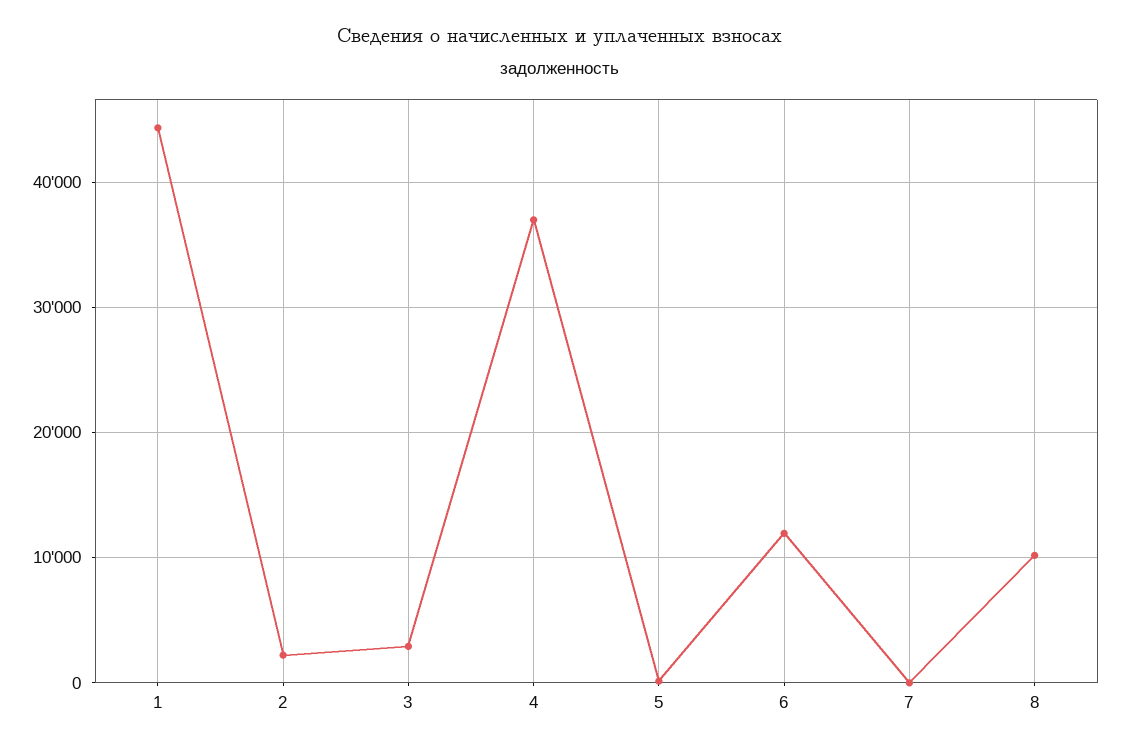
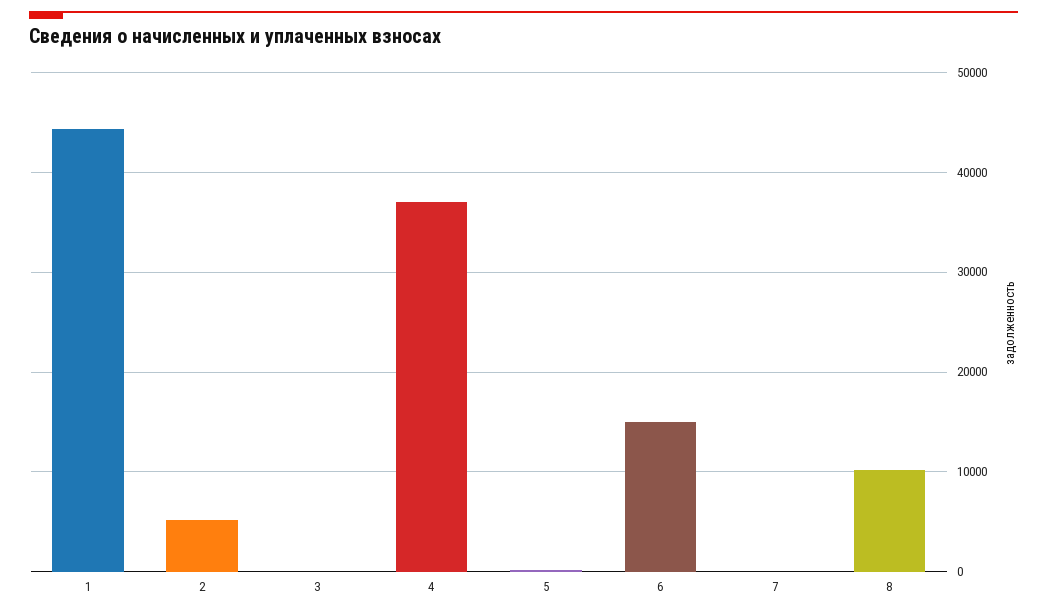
2: 2000 -> 5000
3: 3000 -> 0
6: 12000 -> 15000

